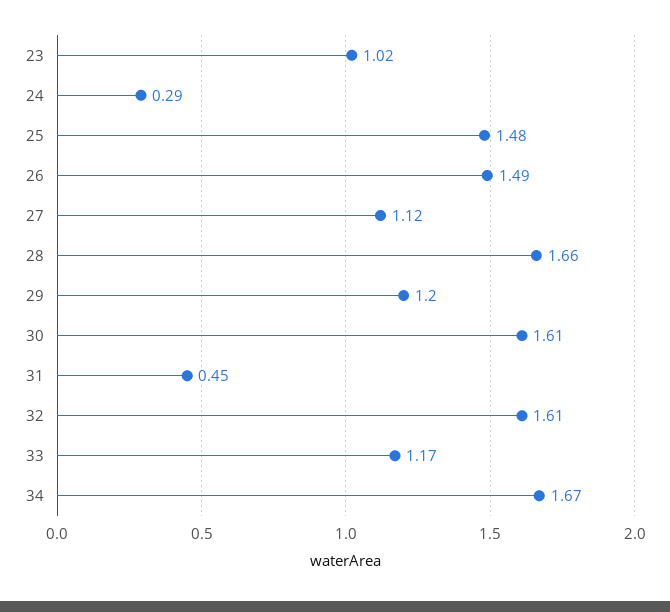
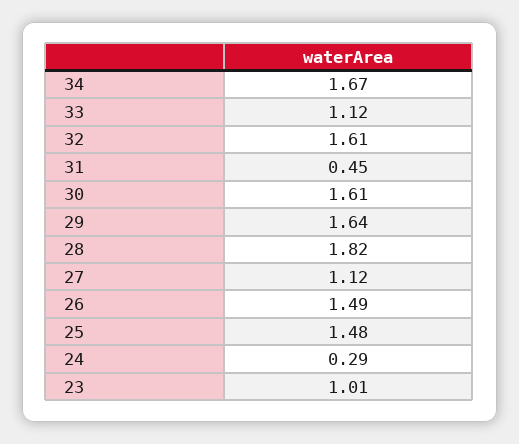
23: 1.02 -> 1.01
28: 1.66 -> 1.82
29: 1.2 -> 1.64
33: 1.17 -> 1.12

